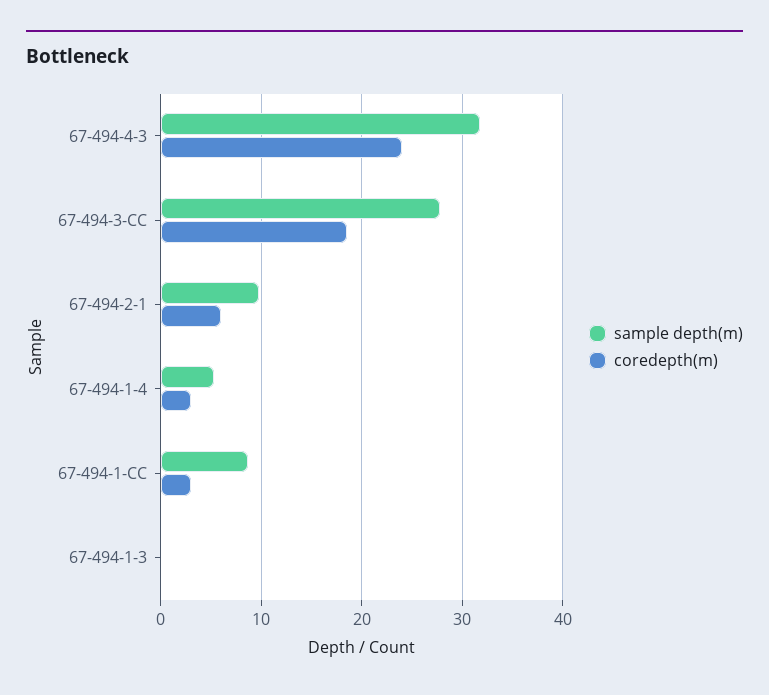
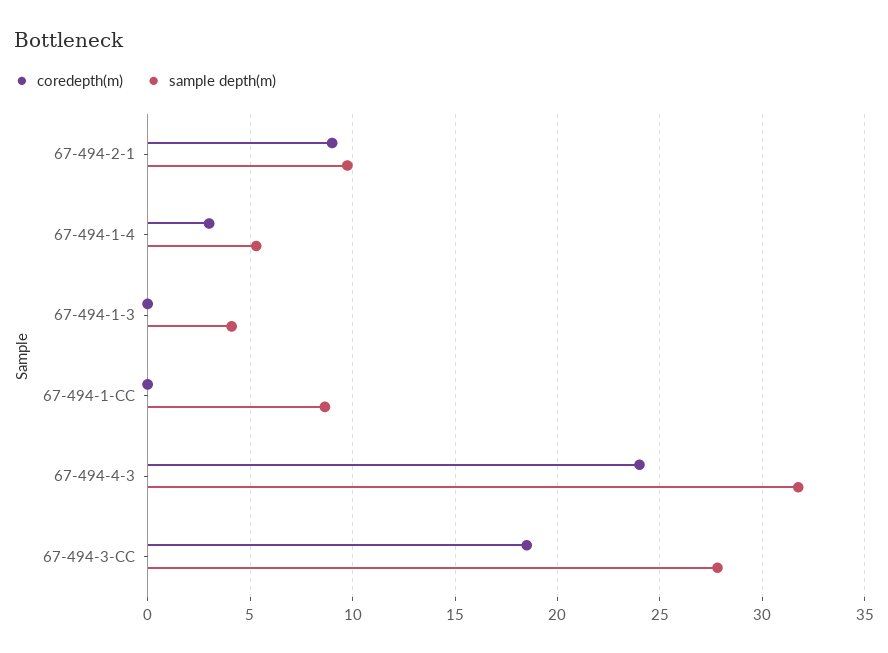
coredepth(m), 67-494-2-1: 6 -> 9
coredepth(m), 67-494-1-CC: 3 -> 0
sample depth(m), 67-494-1-3: 0 -> 4

